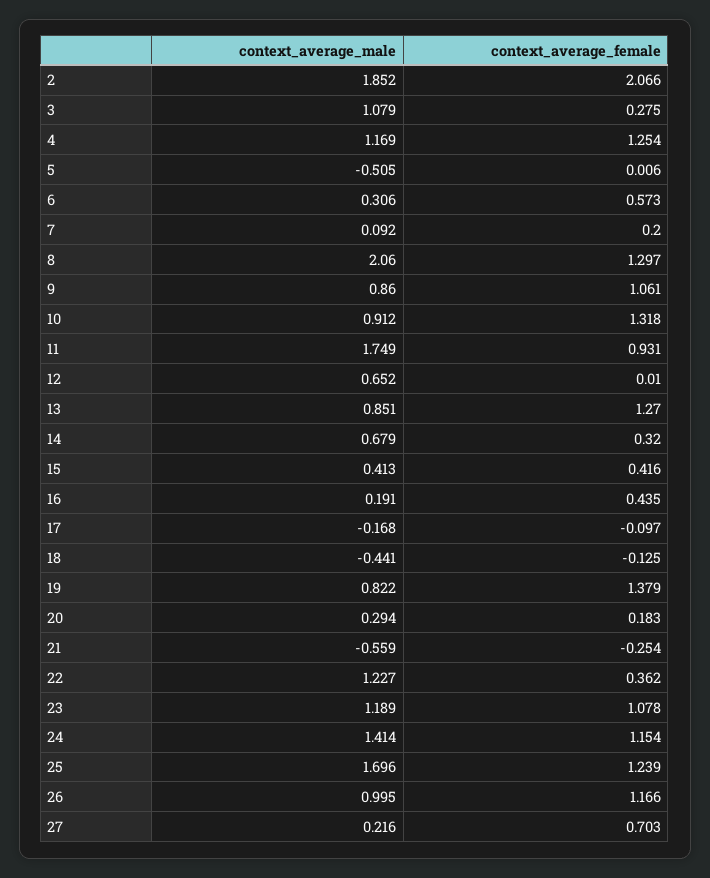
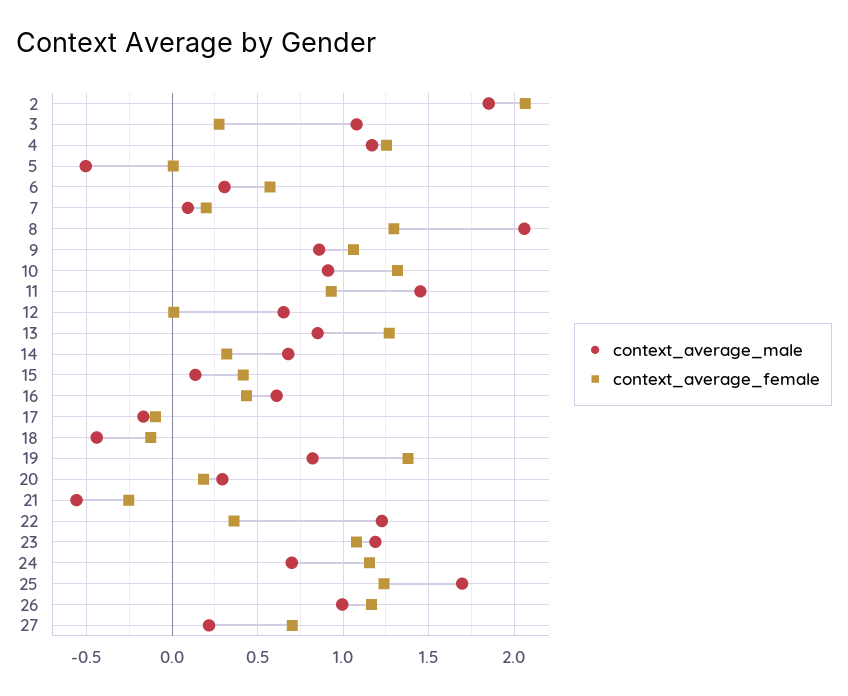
context_average_male, 11: 1.749 -> 1.45
context_average_male, 15: 0.413 -> 0.15
context_average_male, 16: 0.191 -> 0.6
context_average_male, 24: 1.414 -> 0.7

